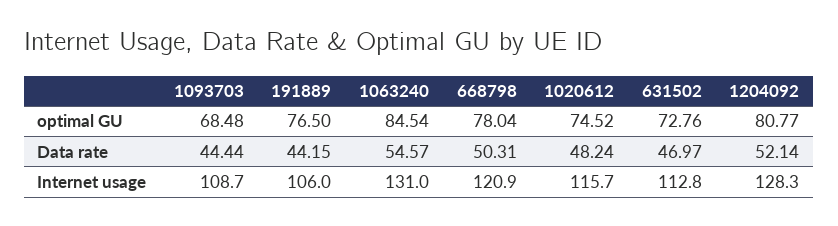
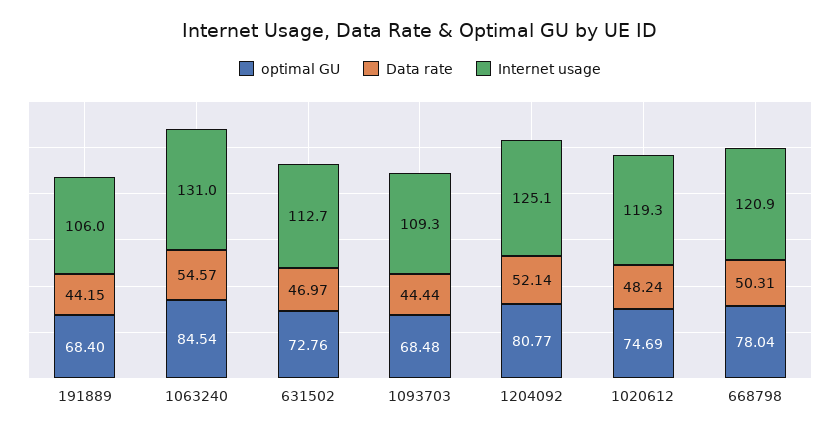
optimal GU, 191889: 76.5 -> 68.4
optimal GU, 1020612: 74.52 -> 74.69
Internet usage, 1093703: 108.7 -> 109.3
Internet usage, 1020612: 115.7 -> 119.3
Internet usage, 631502: 112.8 -> 112.7
Internet usage, 1204092: 128.3 -> 125.1

